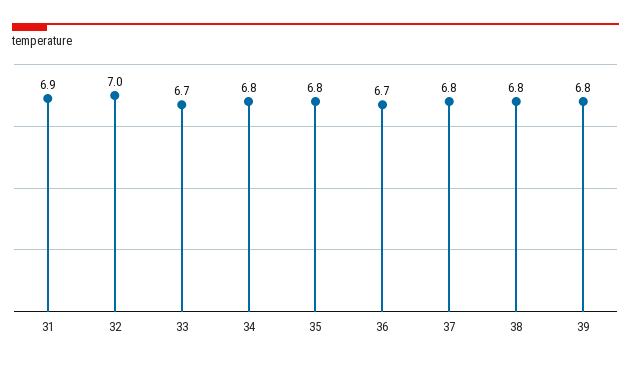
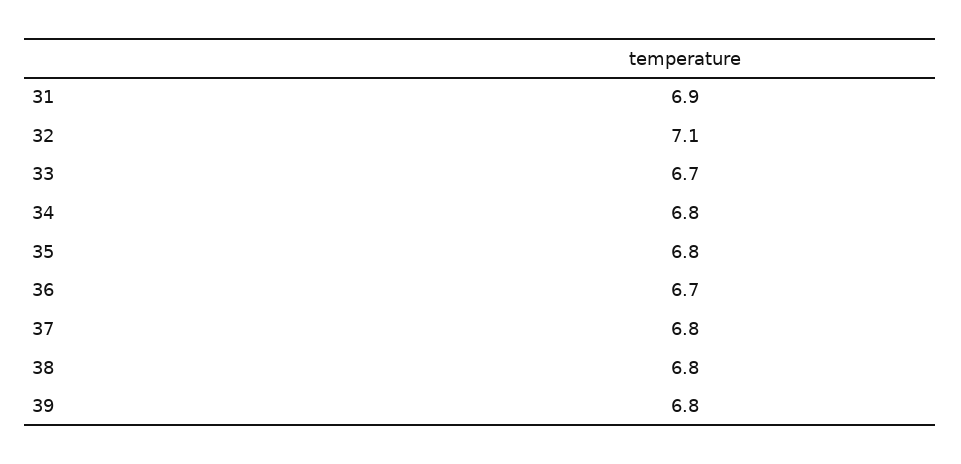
32: 7 -> 7.1

